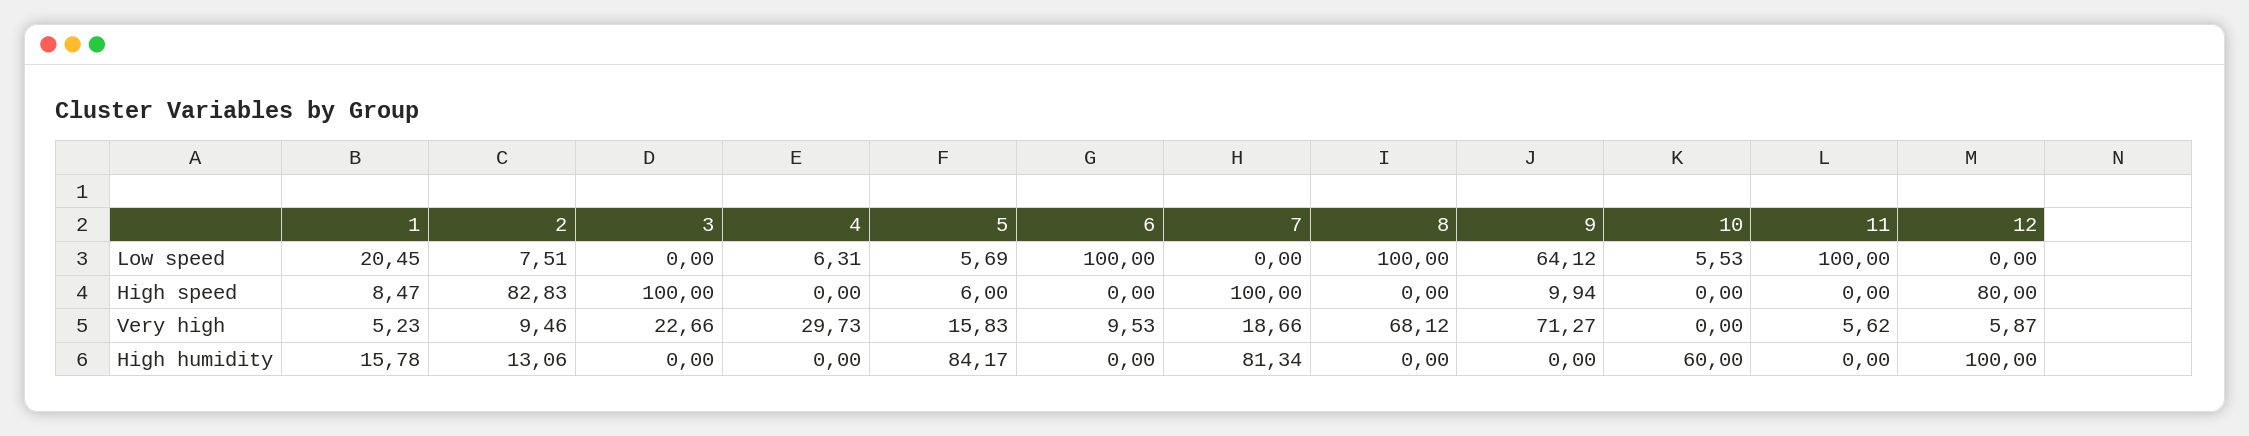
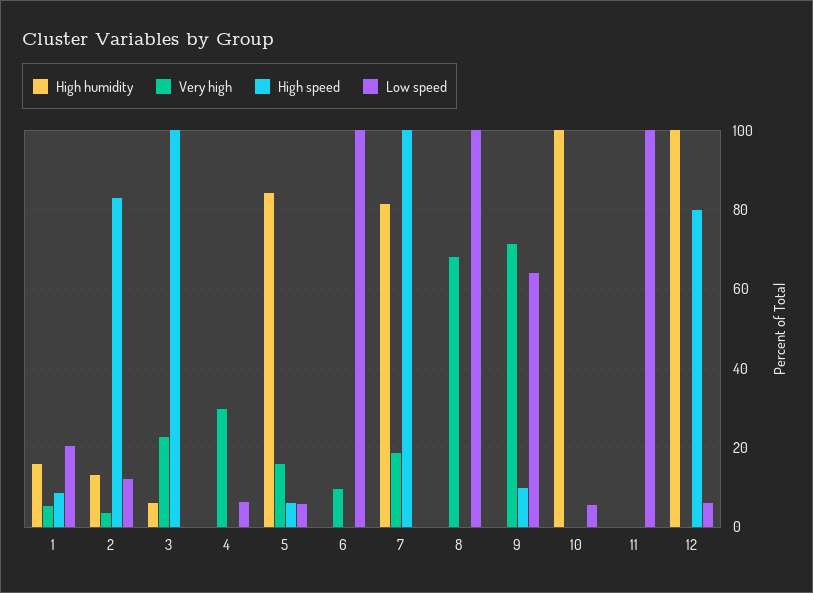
Low speed, 2: 7.51 -> 12
Low speed, 12: 0 -> 6
Very high, 2: 9.46 -> 4
Very high, 11: 5.62 -> 0
Very high, 12: 5.87 -> 0
High humidity, 3: 0 -> 6
High humidity, 10: 60 -> 100

